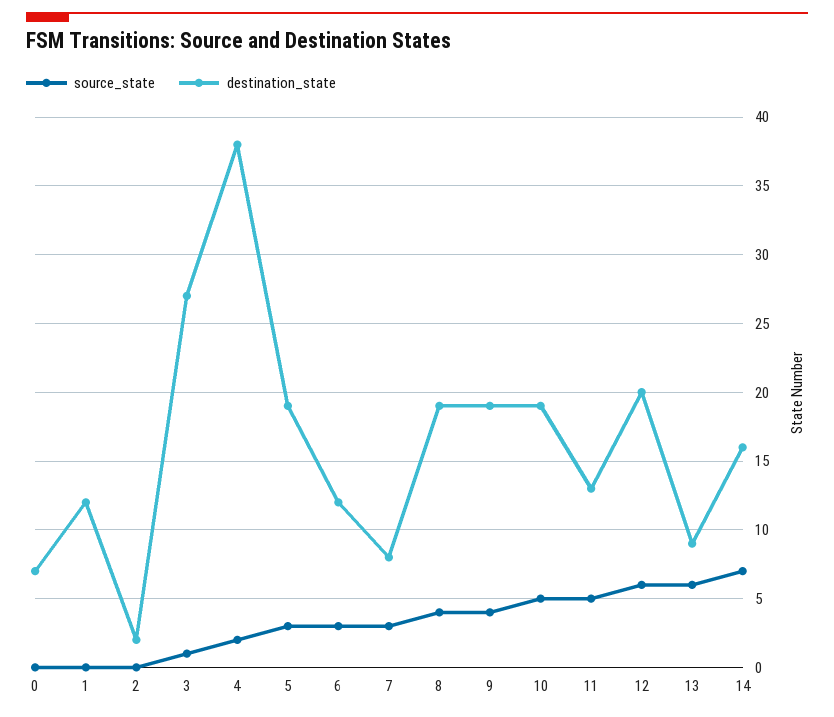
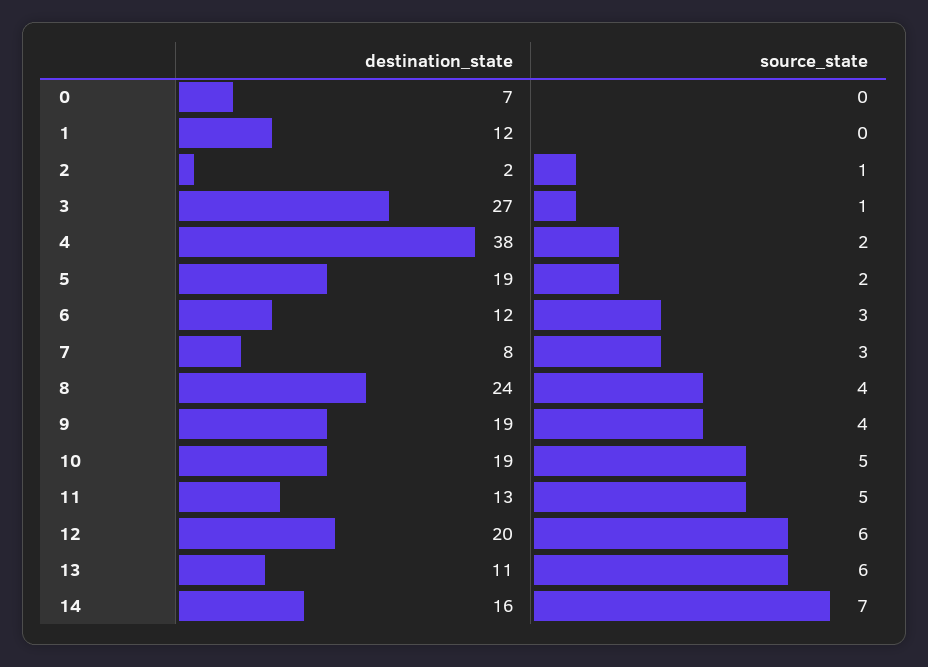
source_state, 2: 0 -> 1
source_state, 5: 3 -> 2
destination_state, 8: 19 -> 24
destination_state, 13: 9 -> 11

